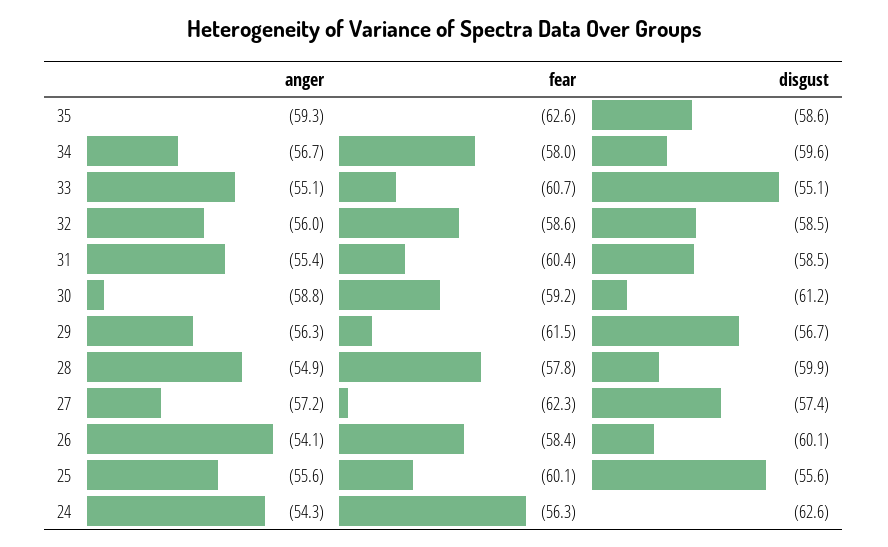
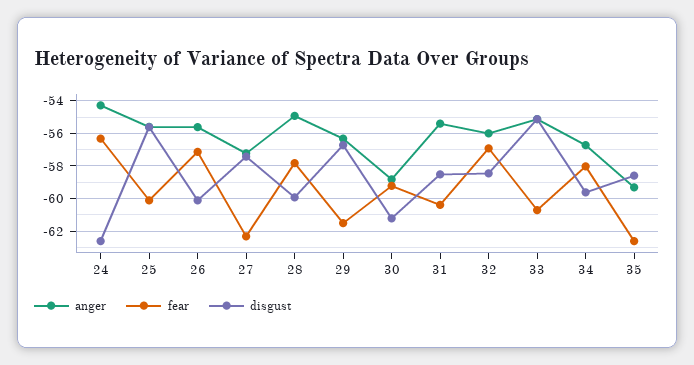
fear, 32: -58.6 -> -57
anger, 26: -54.1 -> -55.5
fear, 26: -58.4 -> -57

